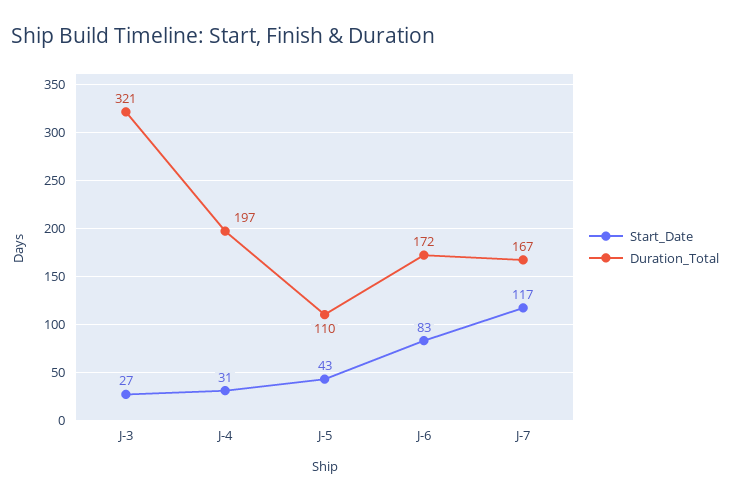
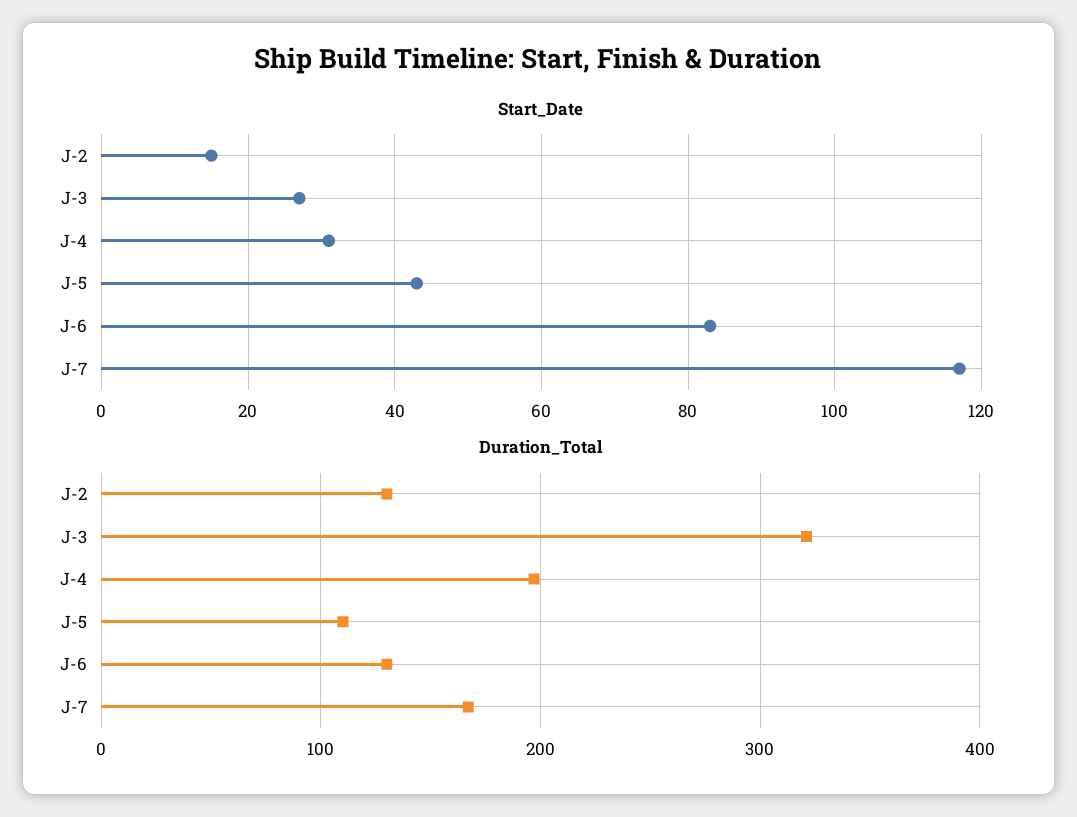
Duration_Total, J-6: 172 -> 130
Start_Date, J-2: none -> 15
Duration_Total, J-2: none -> 130

